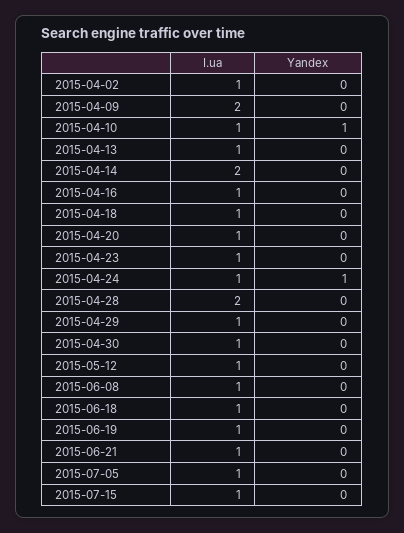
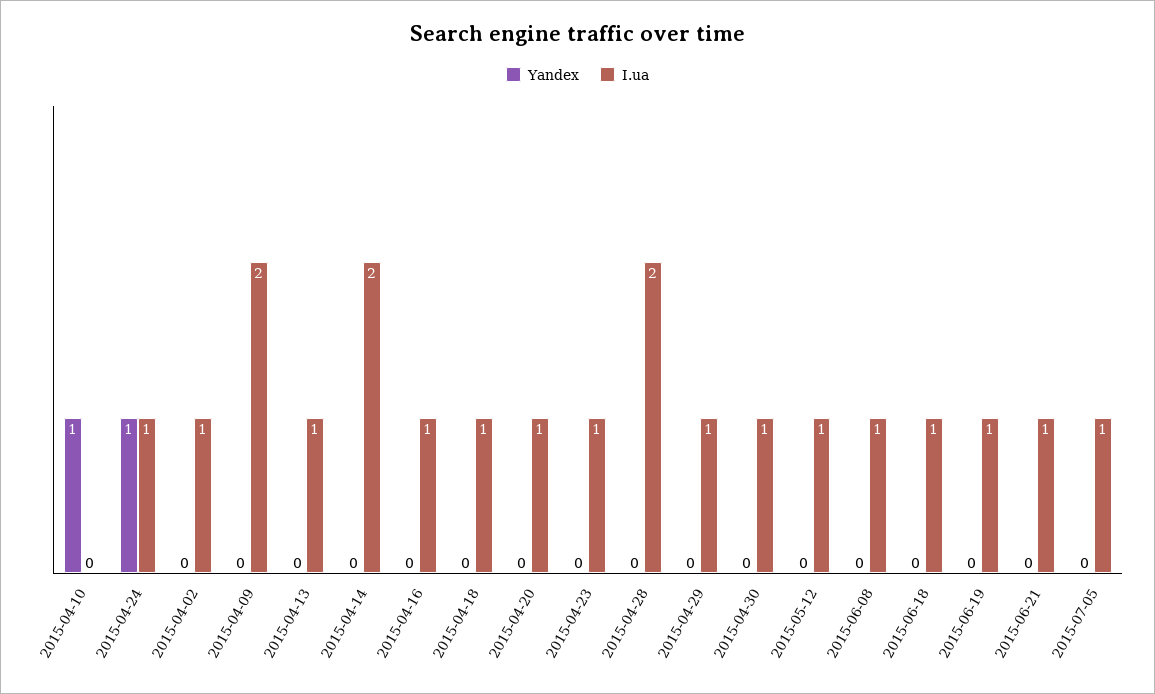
I.ua, 2015-04-10: 1 -> 0
I.ua, 2015-07-15: 1 -> none
Yandex, 2015-07-15: 0 -> none

